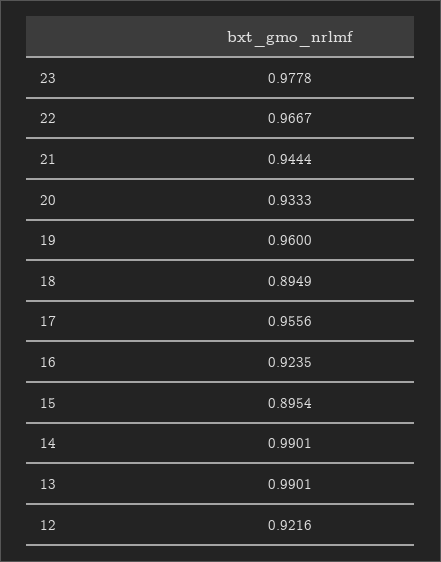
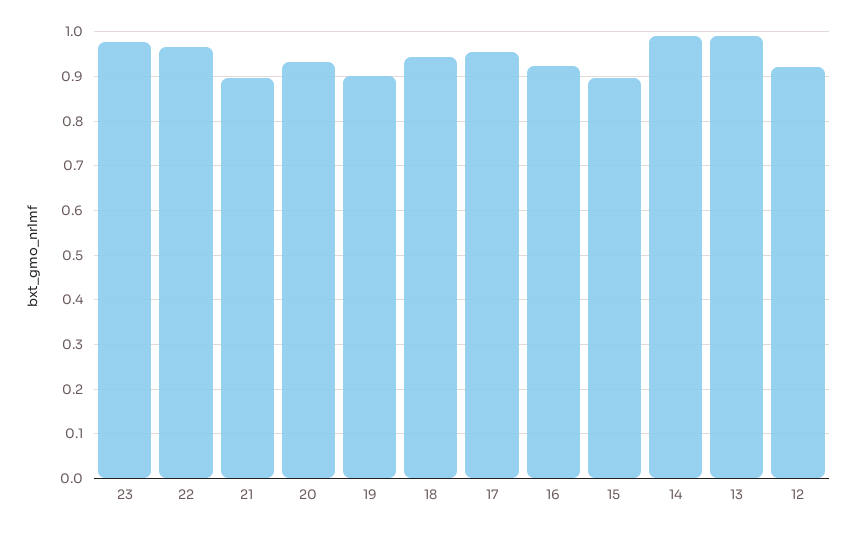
21: 0.9444 -> 0.9
19: 0.96 -> 0.9
18: 0.8949 -> 0.94

